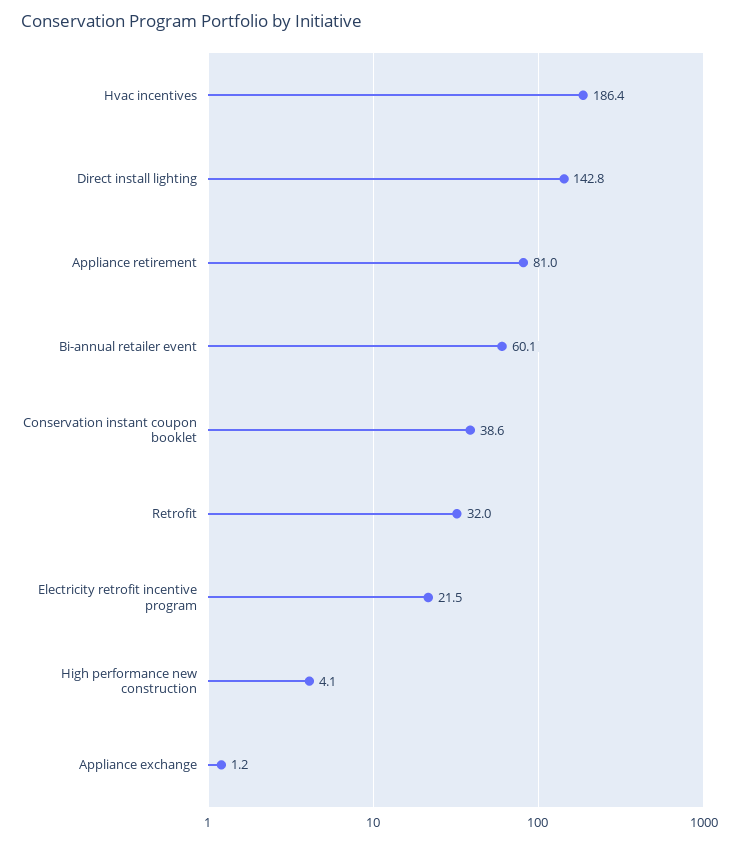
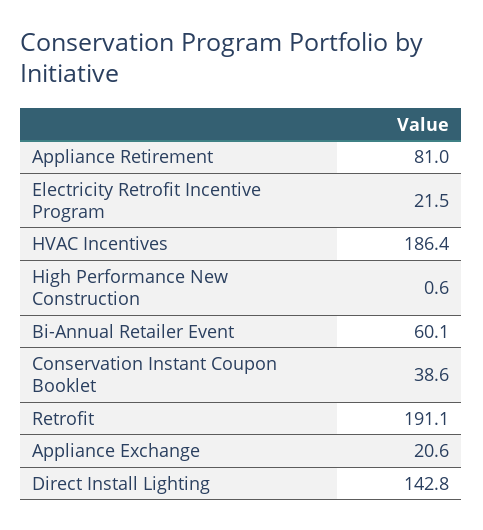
Retrofit: 32 -> 191.1
High performance new construction: 4.1 -> 0.6
Appliance exchange: 1.2 -> 20.6

